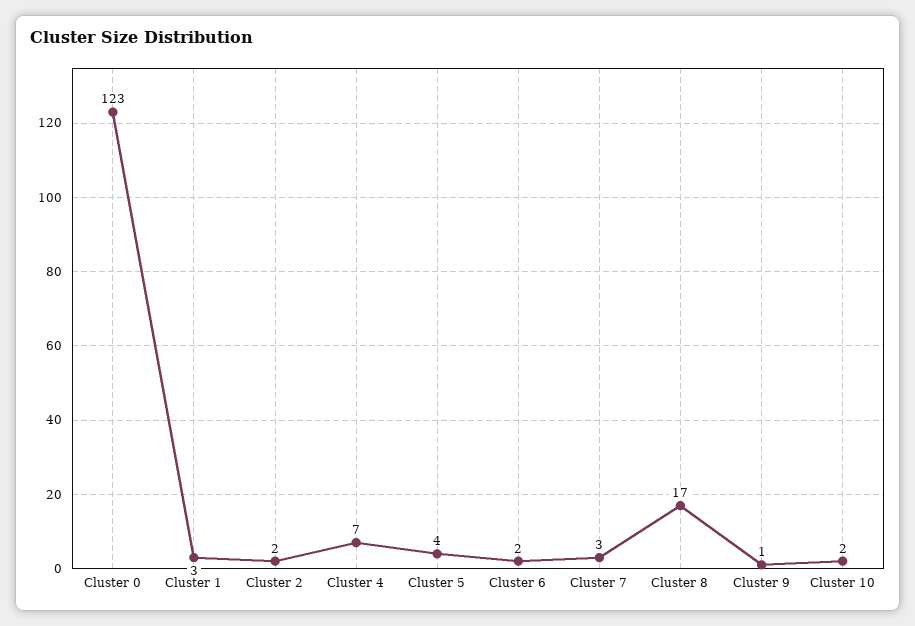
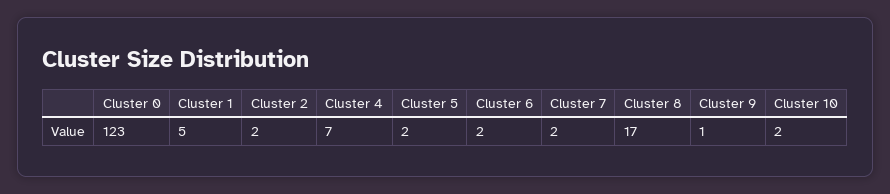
Cluster 1: 3 -> 5
Cluster 5: 4 -> 2
Cluster 7: 3 -> 2

